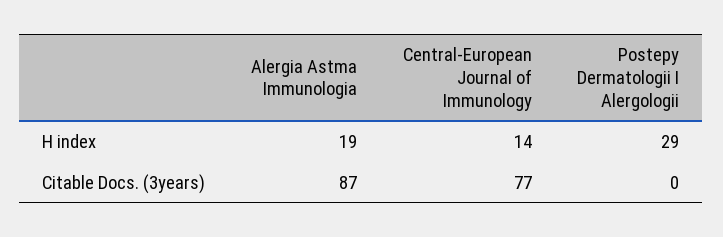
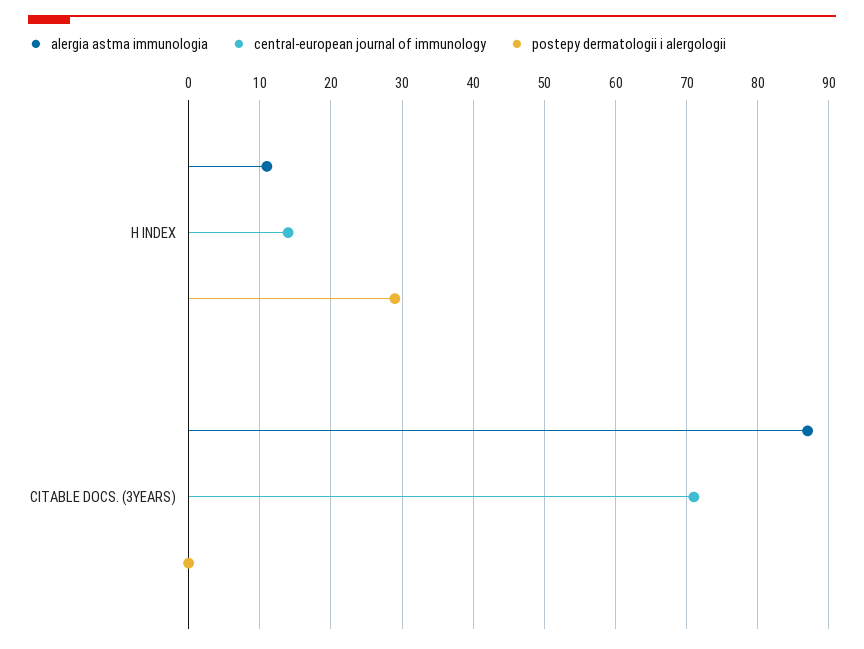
Alergia Astma Immunologia, H index: 19 -> 11
Central-European Journal of Immunology, Citable Docs. (3years): 77 -> 71

